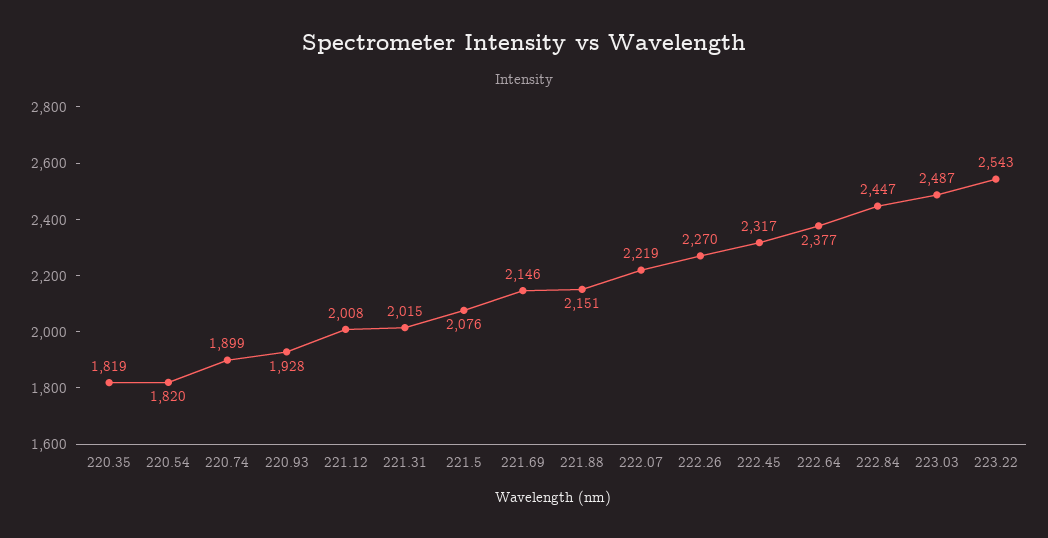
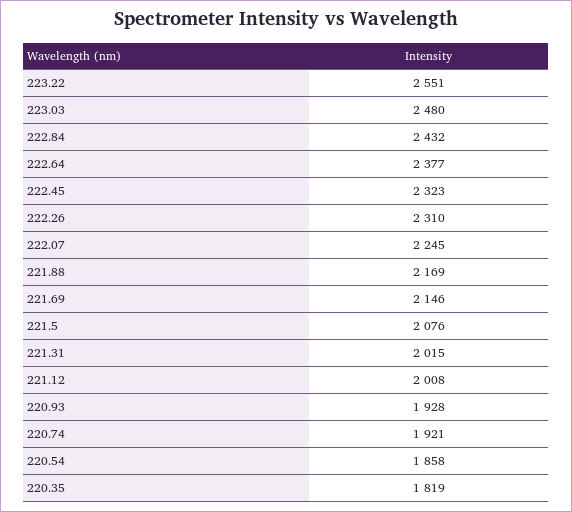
220.54: 1820 -> 1858
220.74: 1899 -> 1921
221.88: 2151 -> 2169
222.07: 2219 -> 2245
222.26: 2270 -> 2310
222.45: 2317 -> 2323
222.84: 2447 -> 2432
223.03: 2487 -> 2480
223.22: 2543 -> 2551

